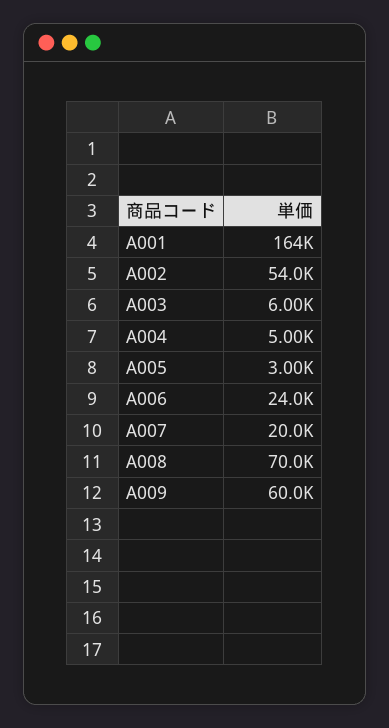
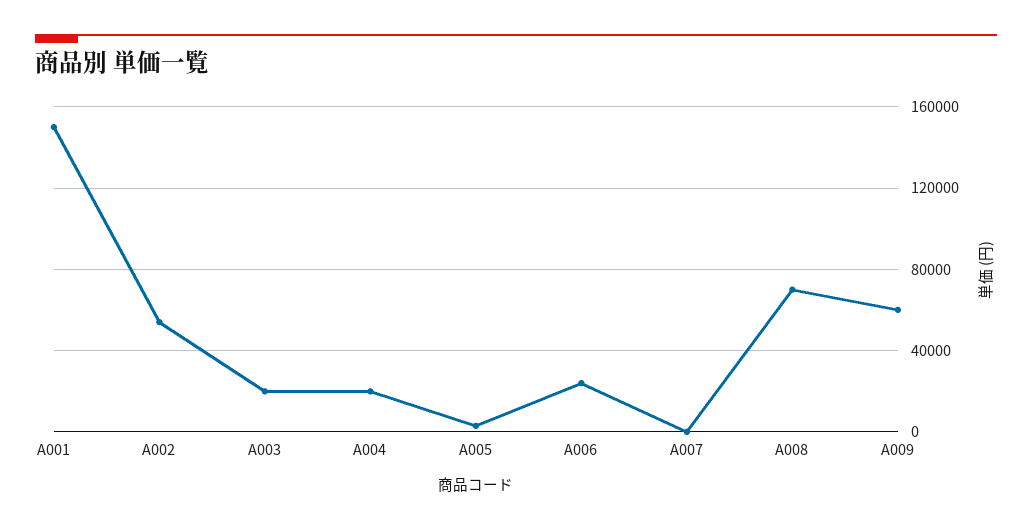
A001: 164000 -> 150000
A003: 6000 -> 20000
A004: 5000 -> 20000
A007: 20000 -> 0

